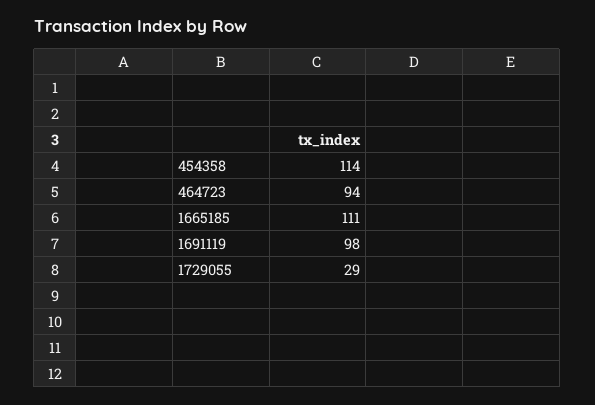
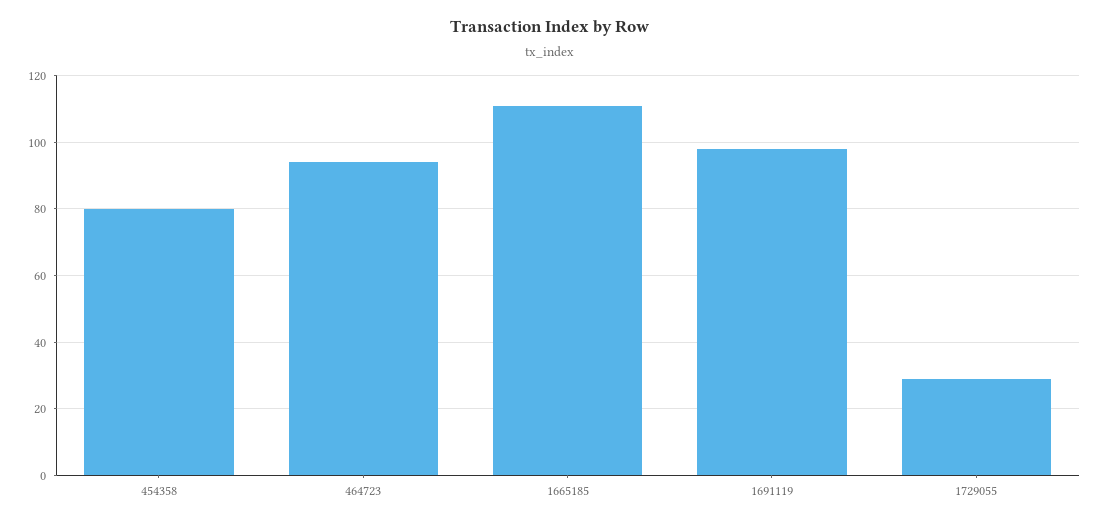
454358: 114 -> 80

